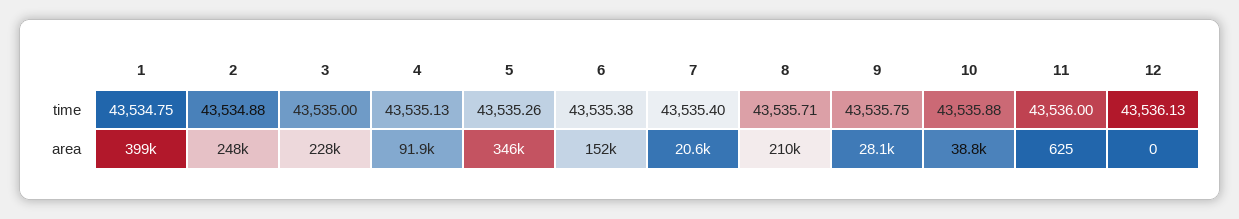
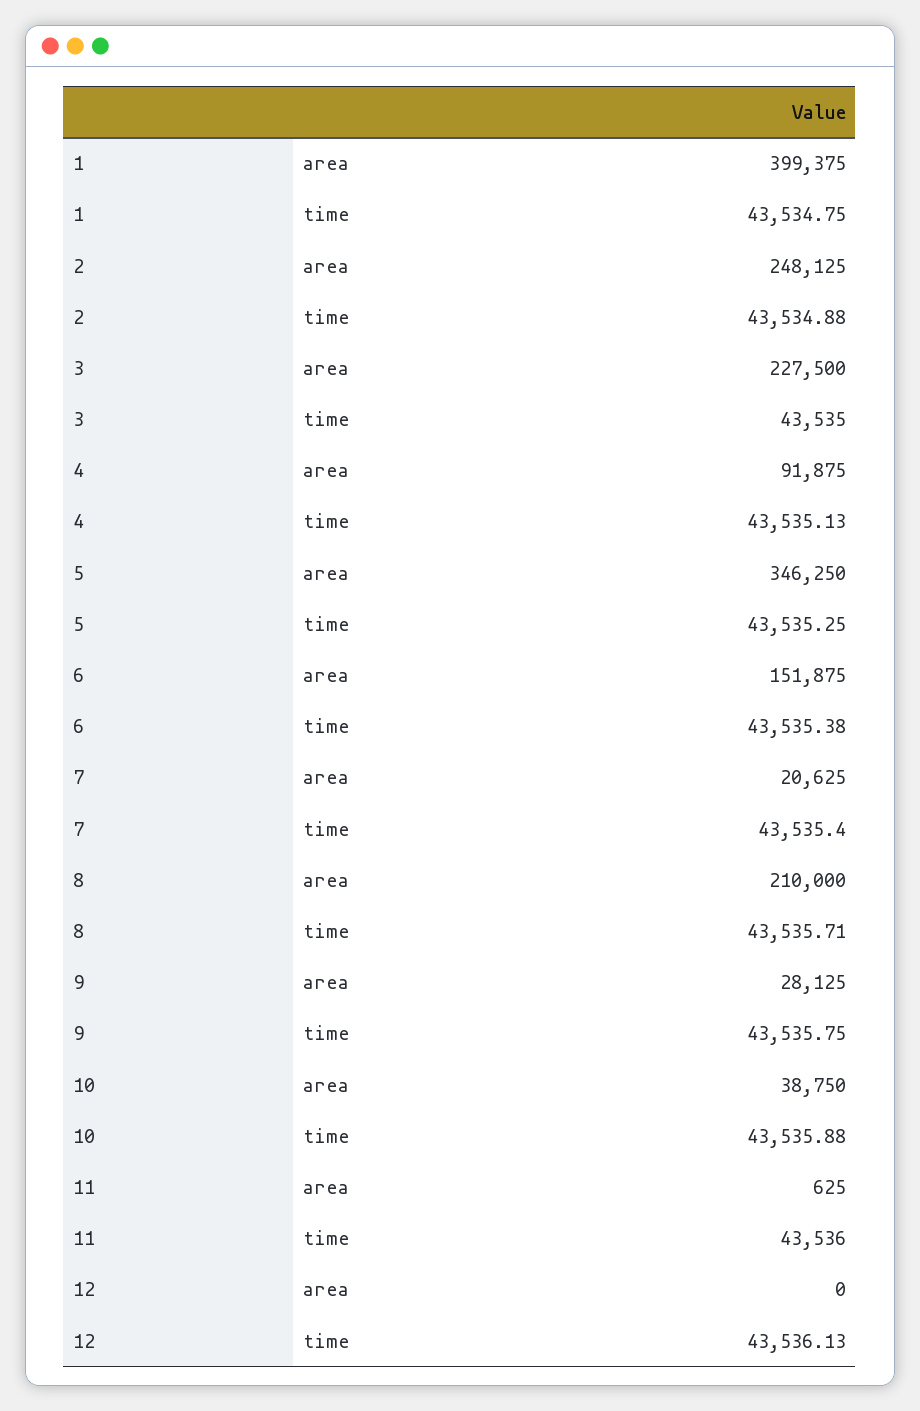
5, time: 43535.26 -> 43535.25

